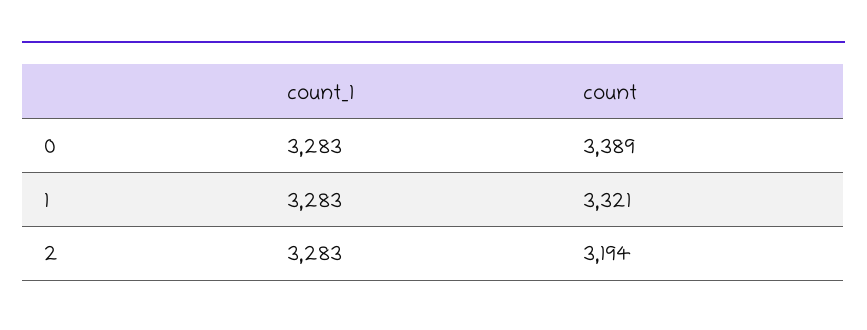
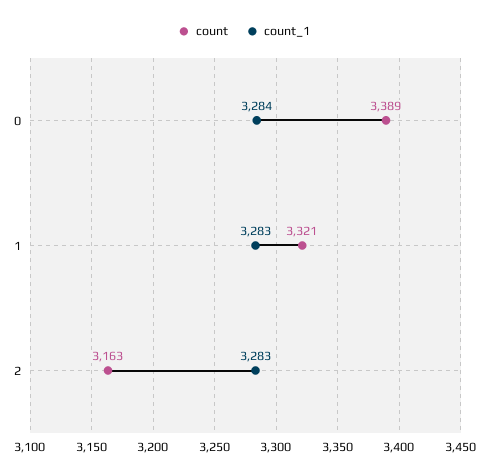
count_1, 0: 3283 -> 3284
count, 2: 3194 -> 3163

